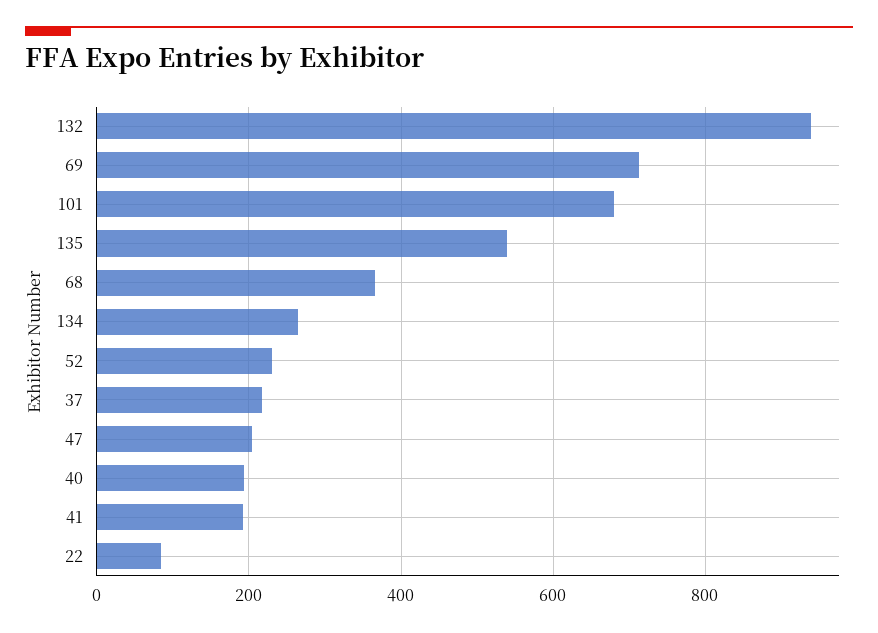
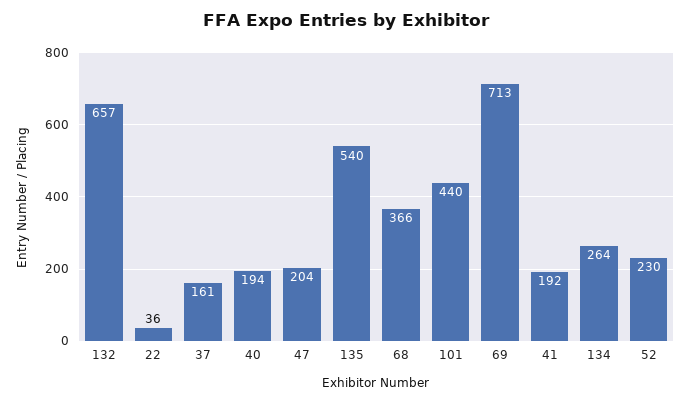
132: 940 -> 657
101: 680 -> 440
37: 220 -> 161
22: 80 -> 36

